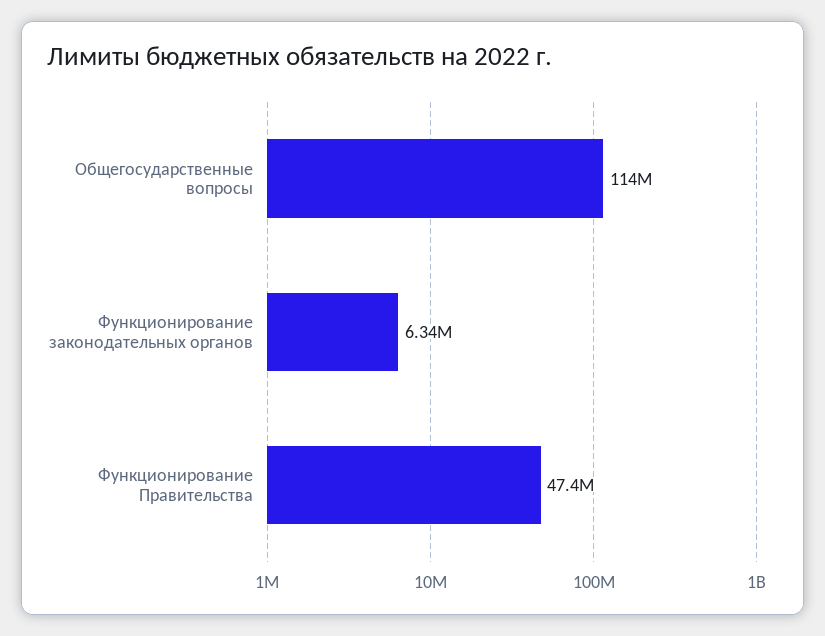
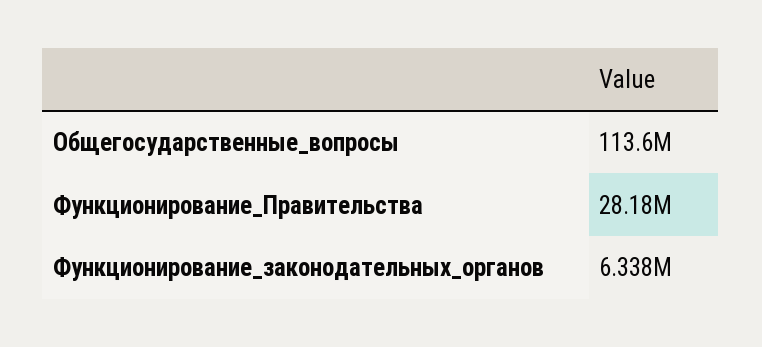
Функционирование Правительства: 47400000 -> 28180000

